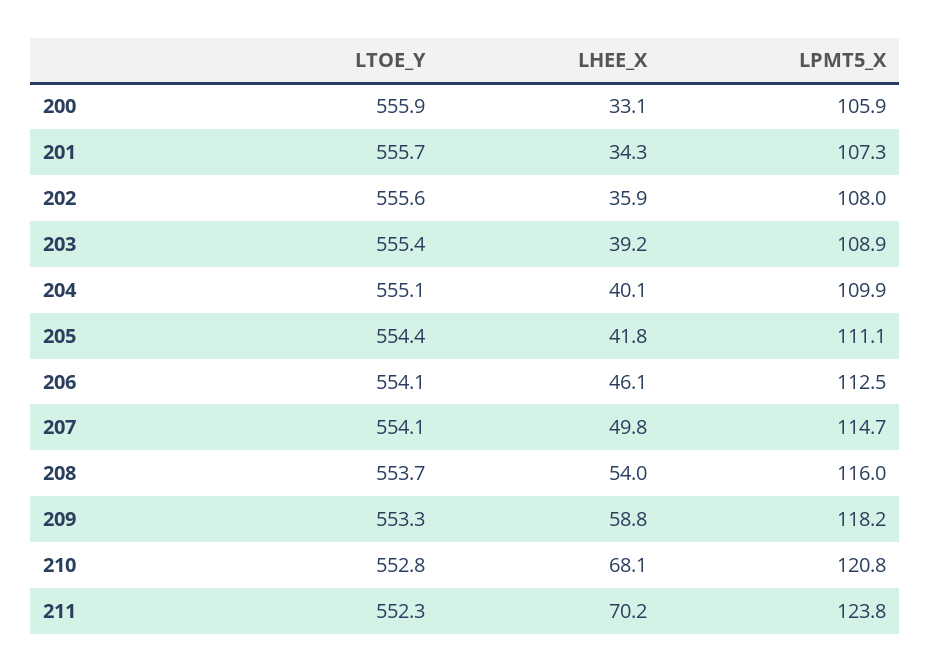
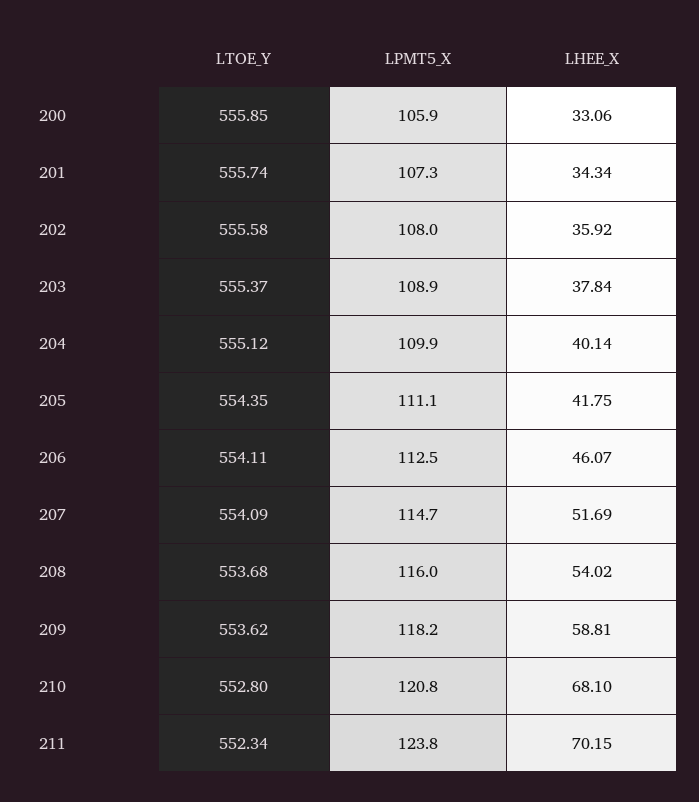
LHEE_X, 203: 39.2 -> 37.84
LHEE_X, 207: 49.8 -> 51.69
LTOE_Y, 209: 553.3 -> 553.62

